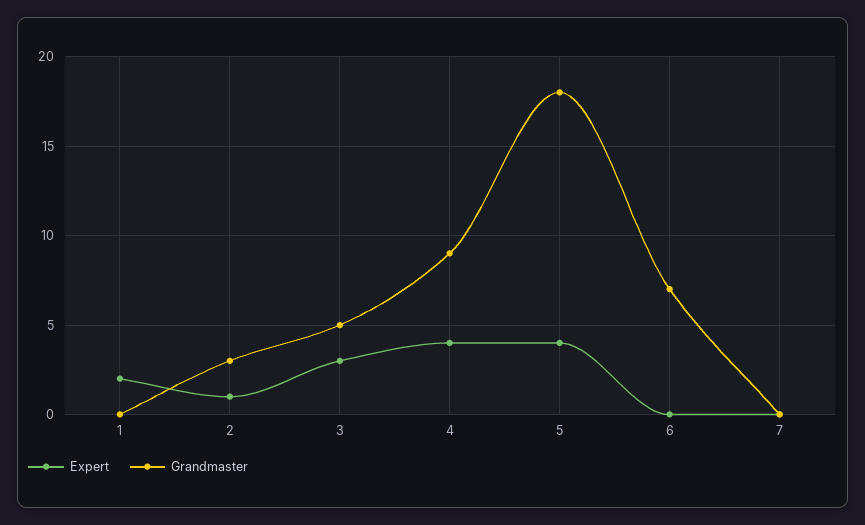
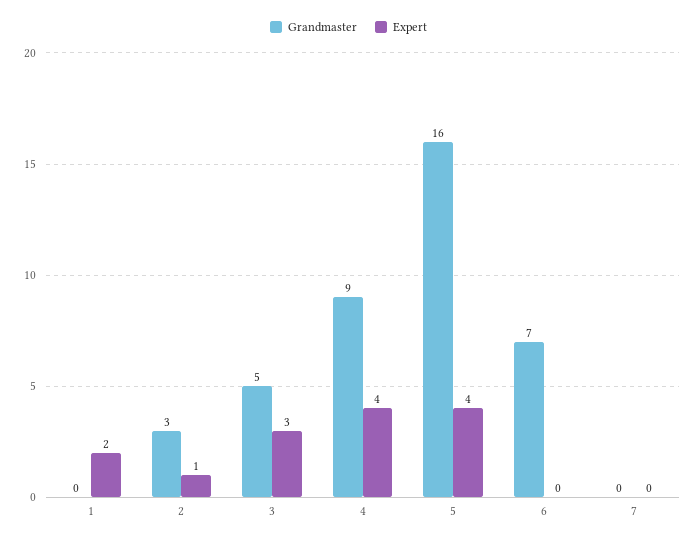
Grandmaster, 5: 18 -> 16

